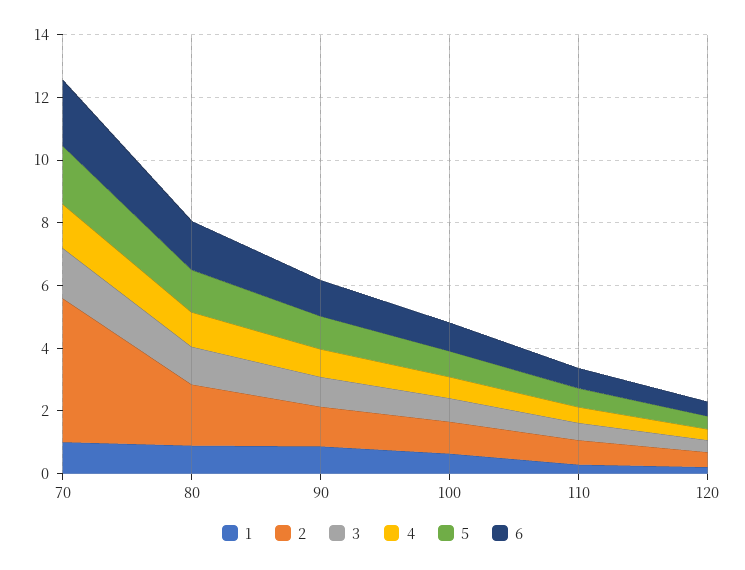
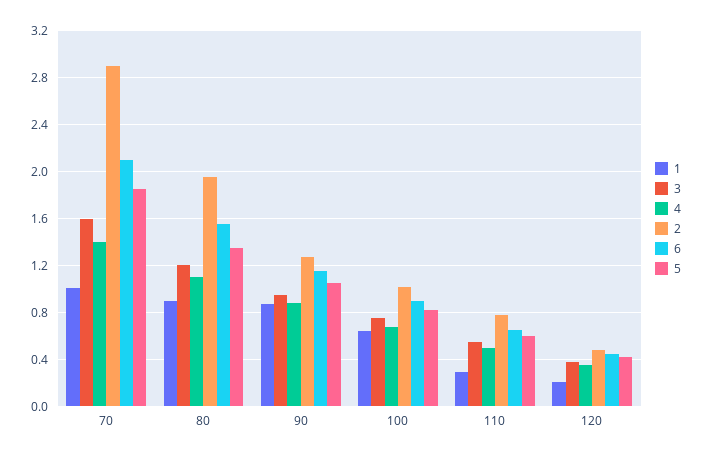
2, 70: 4.5 -> 2.9

